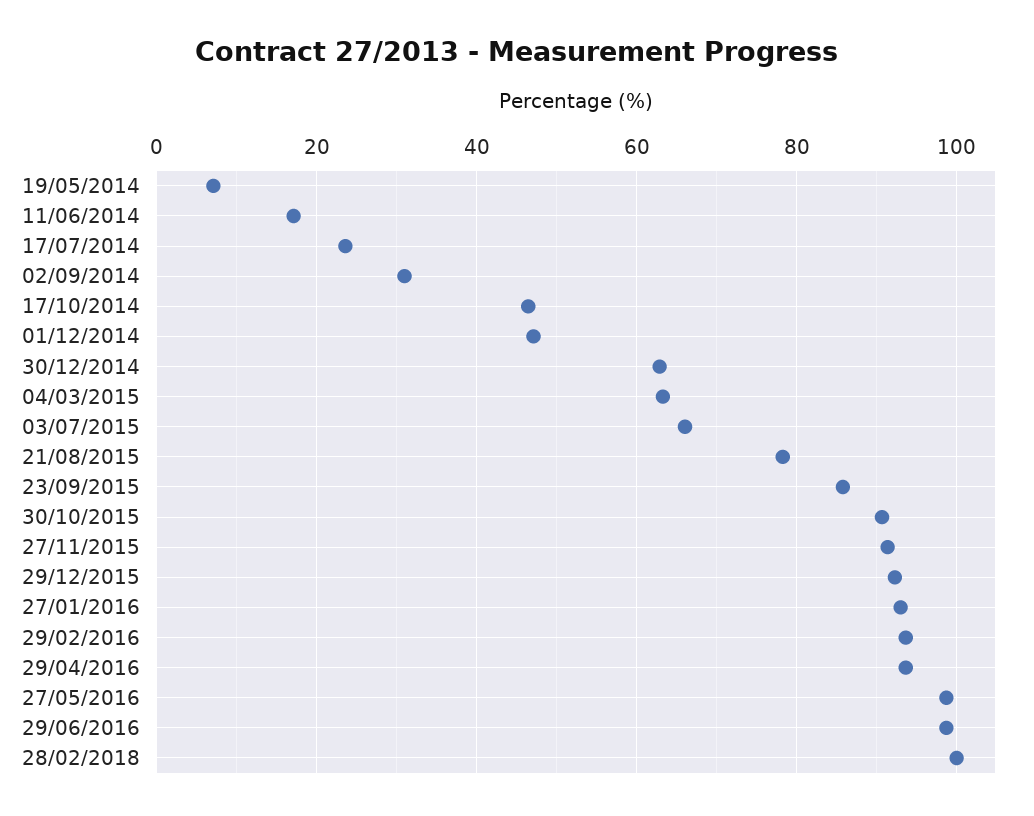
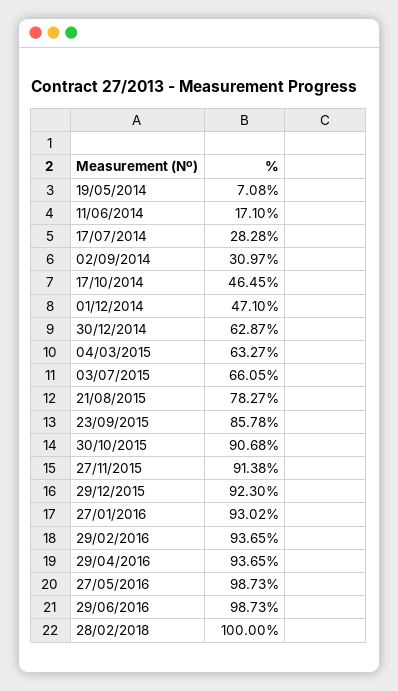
17/07/2014: 24 -> 28.28

